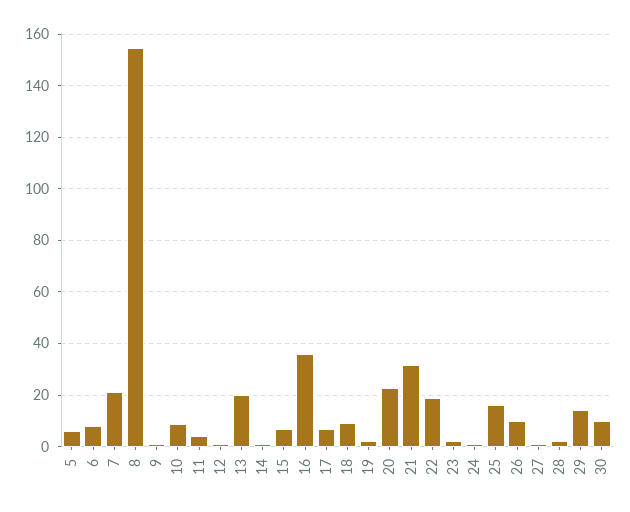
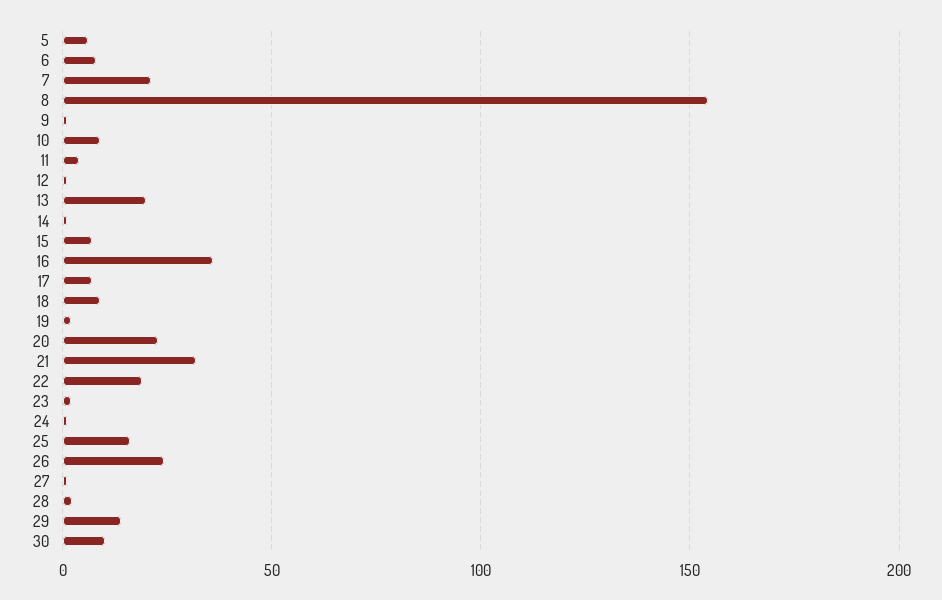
26: 10 -> 25

